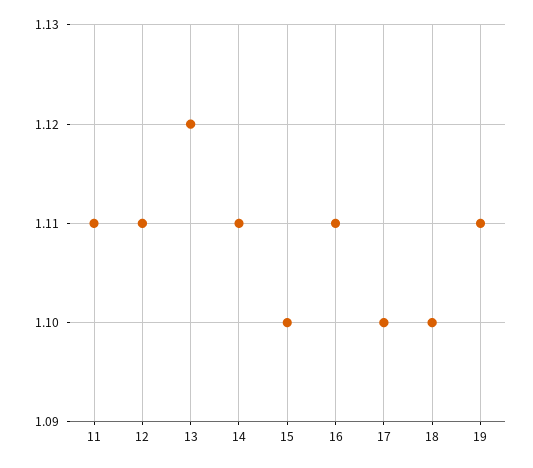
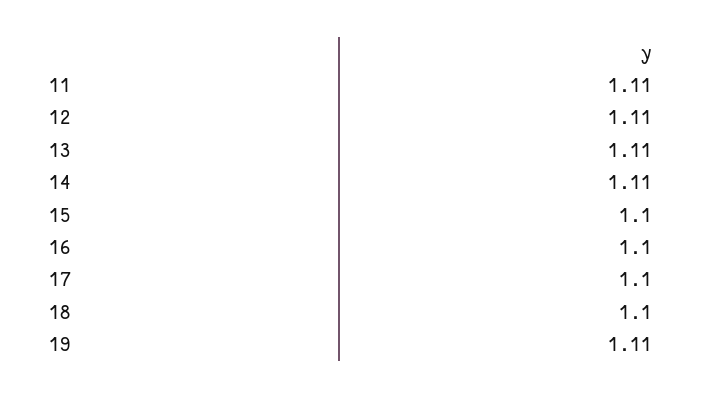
13: 1.12 -> 1.11
16: 1.11 -> 1.1

